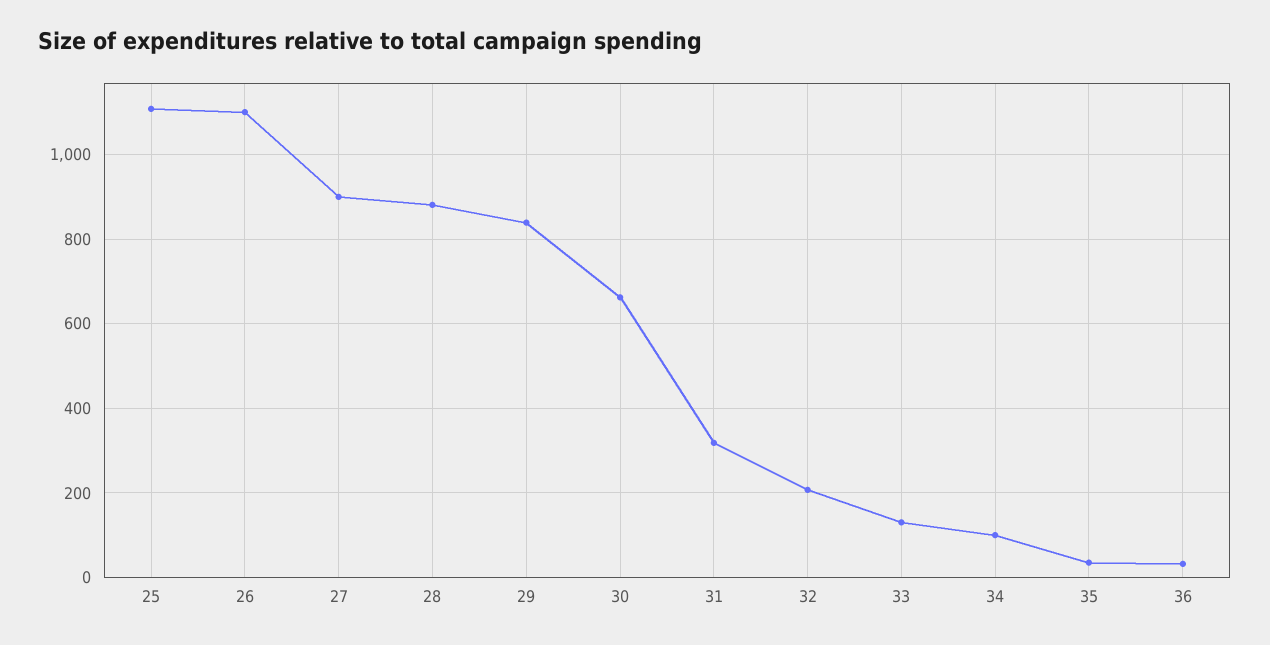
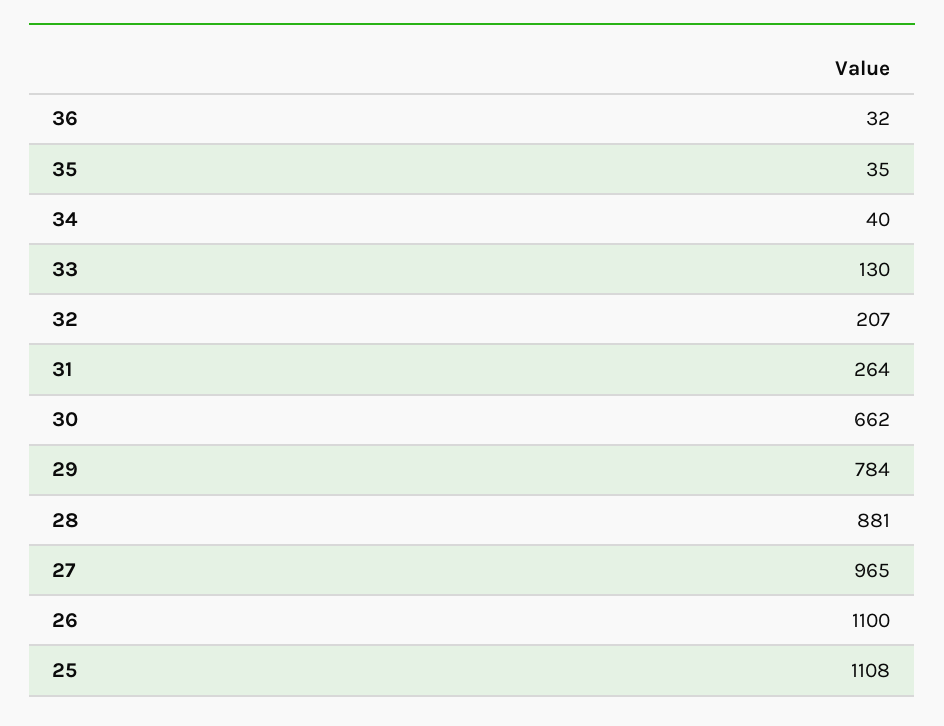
27: 900 -> 965
29: 840 -> 784
31: 320 -> 264
34: 100 -> 40

